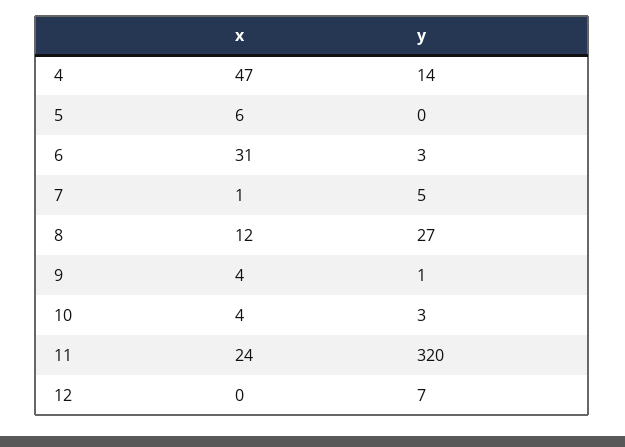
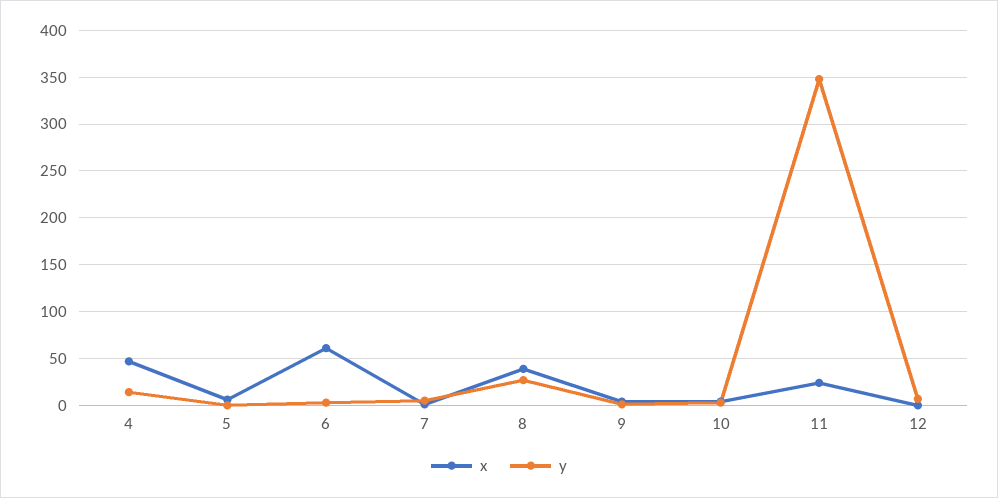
x, 6: 31 -> 60
x, 8: 12 -> 40
y, 11: 320 -> 350

